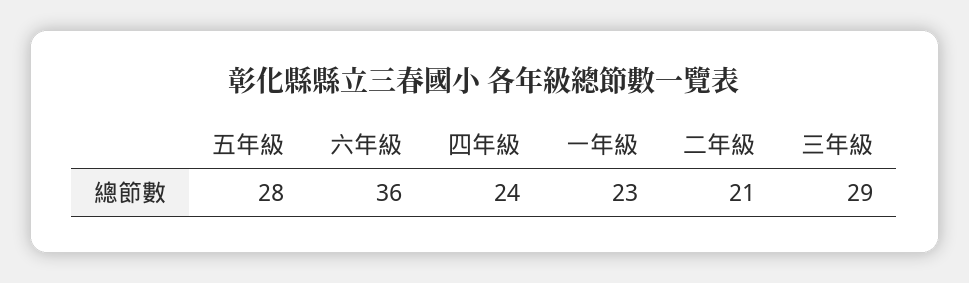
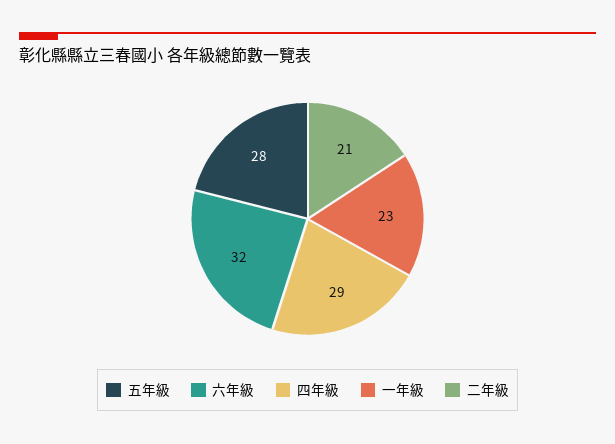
六年級: 36 -> 32
四年級: 24 -> 29
三年級: 29 -> none

